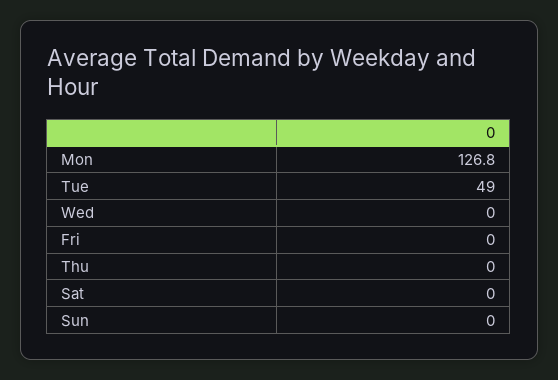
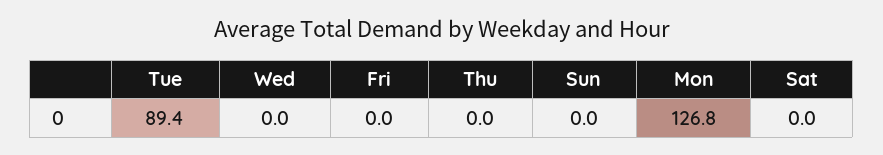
Tue: 49 -> 89.4

